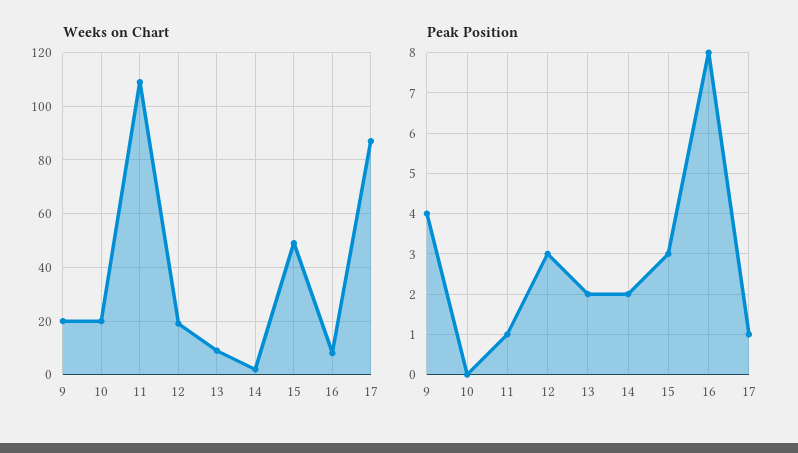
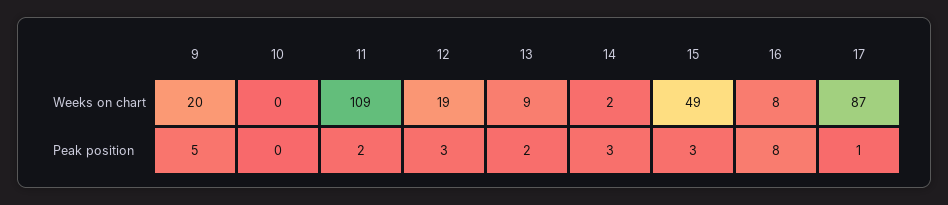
Weeks on Chart, 10: 20 -> 0
Peak Position, 9: 4 -> 5
Peak Position, 11: 1 -> 2
Peak Position, 14: 2 -> 3

